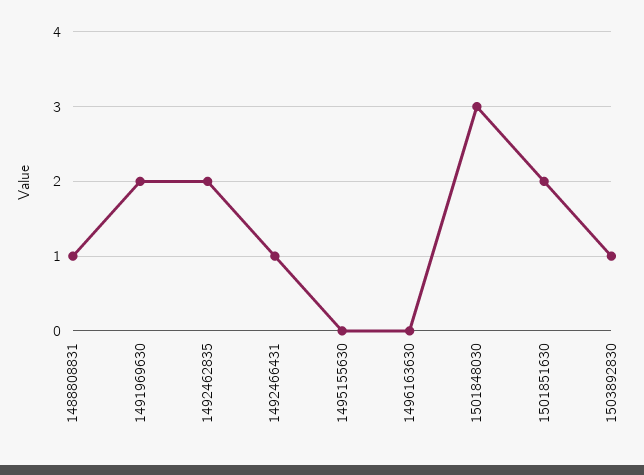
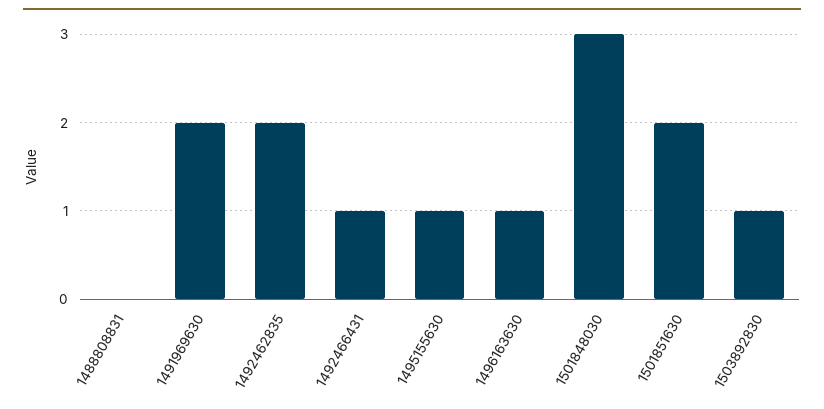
1488808831: 1 -> 0
1495155630: 0 -> 1
1496163630: 0 -> 1

